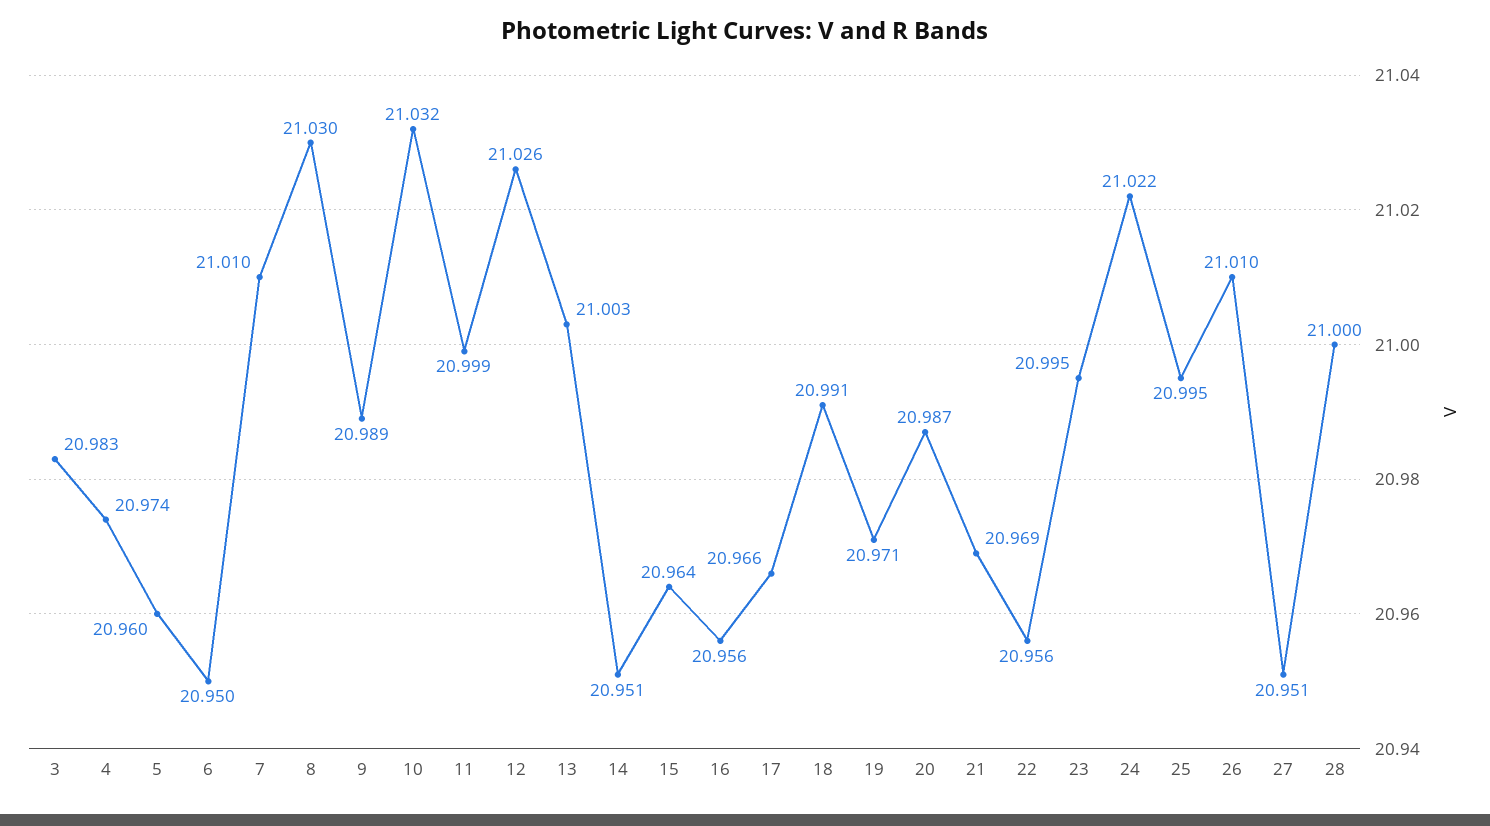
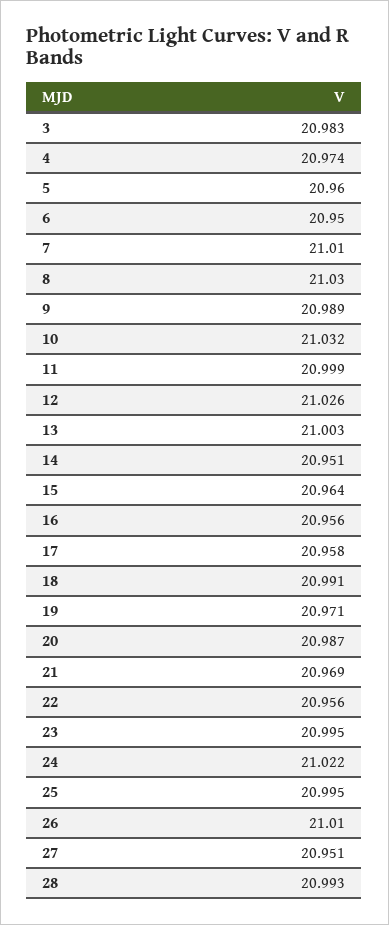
17: 20.966 -> 20.958
28: 21 -> 20.993

